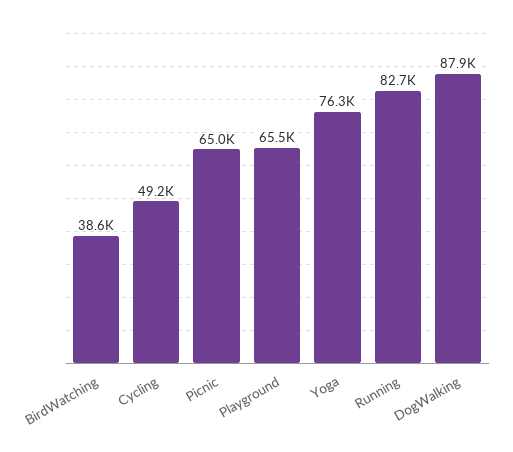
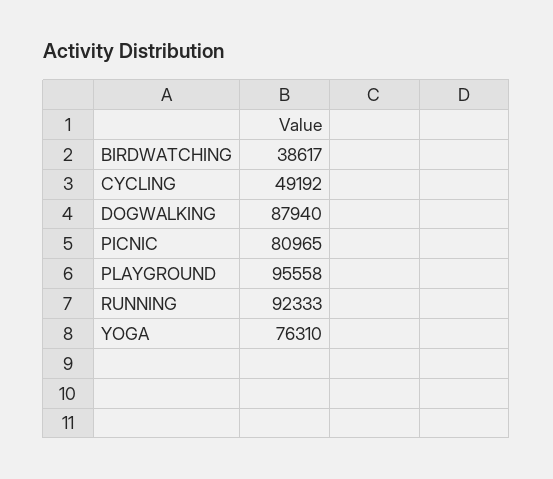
Picnic: 65000 -> 80965
Playground: 65500 -> 95558
Running: 82700 -> 92333

